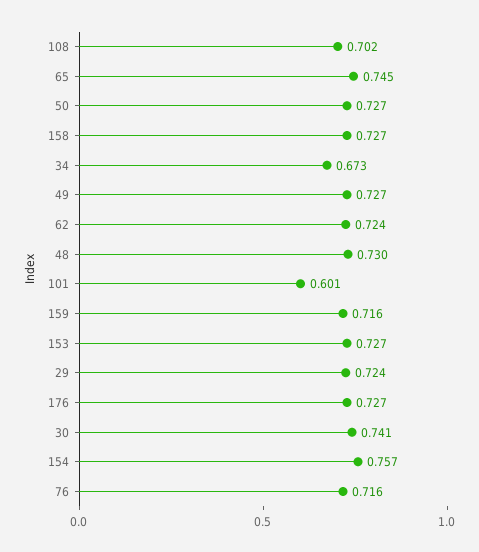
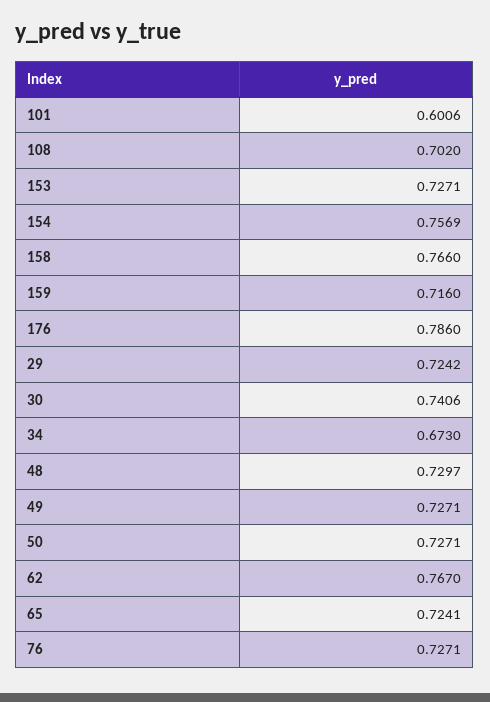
65: 0.745 -> 0.7241
158: 0.727 -> 0.766
62: 0.724 -> 0.767
176: 0.727 -> 0.786
76: 0.716 -> 0.7271

